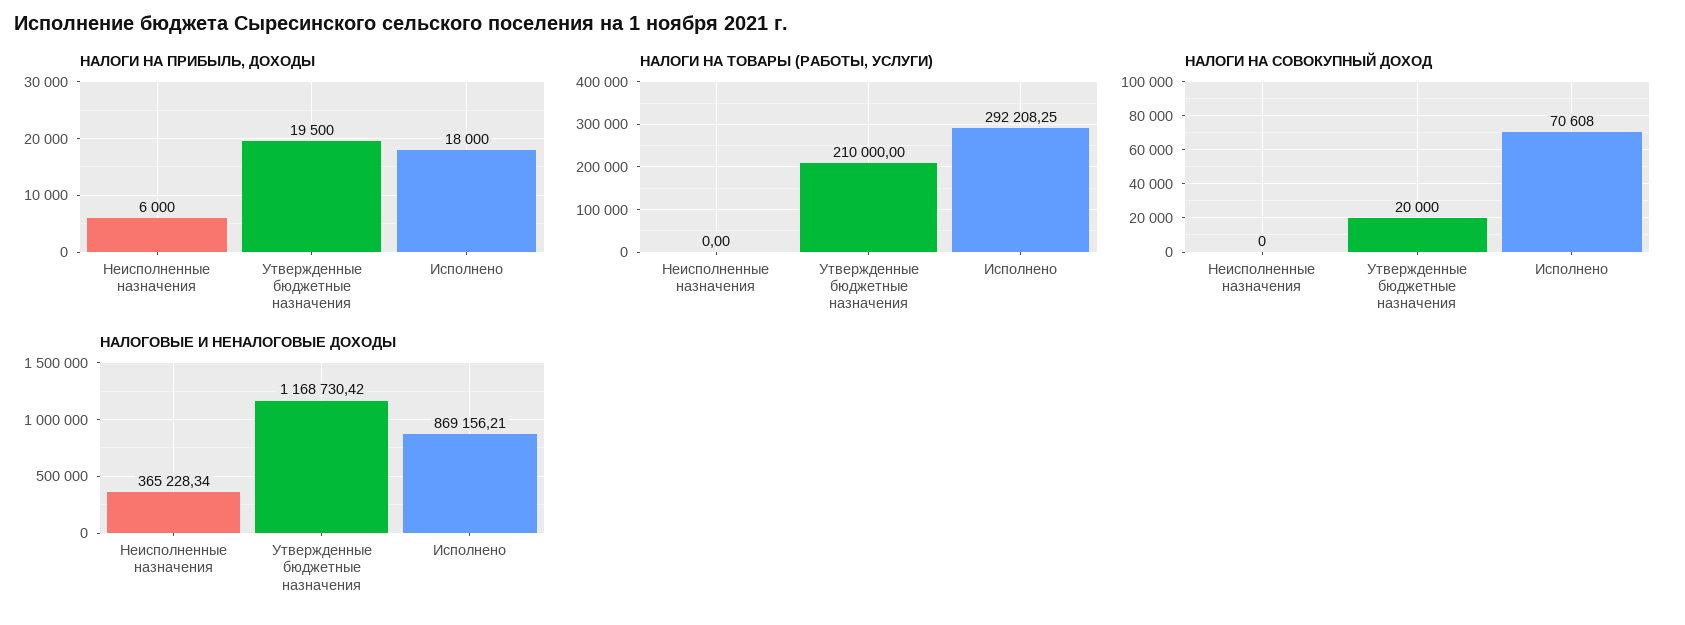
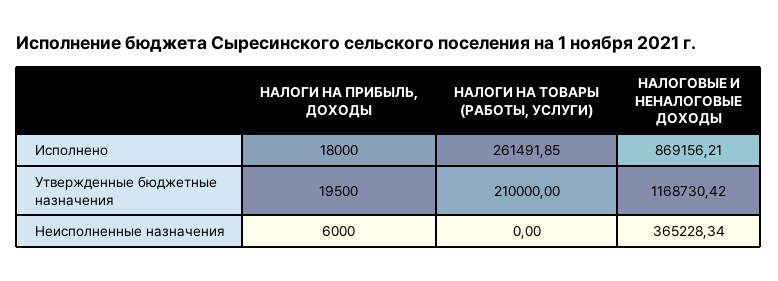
НАЛОГИ НА ТОВАРЫ (РАБОТЫ, УСЛУГИ), Исполнено: 292208.25 -> 261491.85
НАЛОГИ НА СОВОКУПНЫЙ ДОХОД, Неисполненные назначения: 0 -> none
НАЛОГИ НА СОВОКУПНЫЙ ДОХОД, Утвержденные бюджетные назначения: 20000 -> none
НАЛОГИ НА СОВОКУПНЫЙ ДОХОД, Исполнено: 70608 -> none

